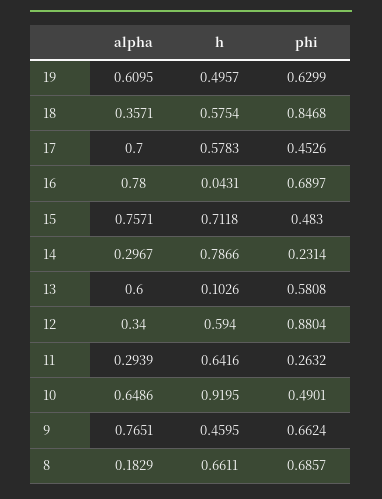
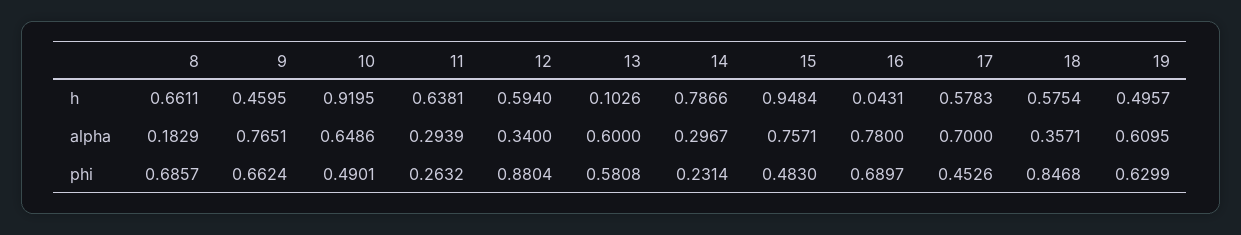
h, 15: 0.7118 -> 0.9484
h, 11: 0.6416 -> 0.6381

